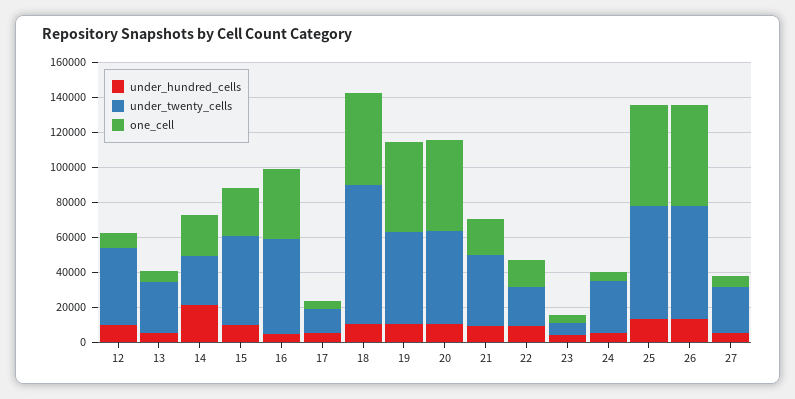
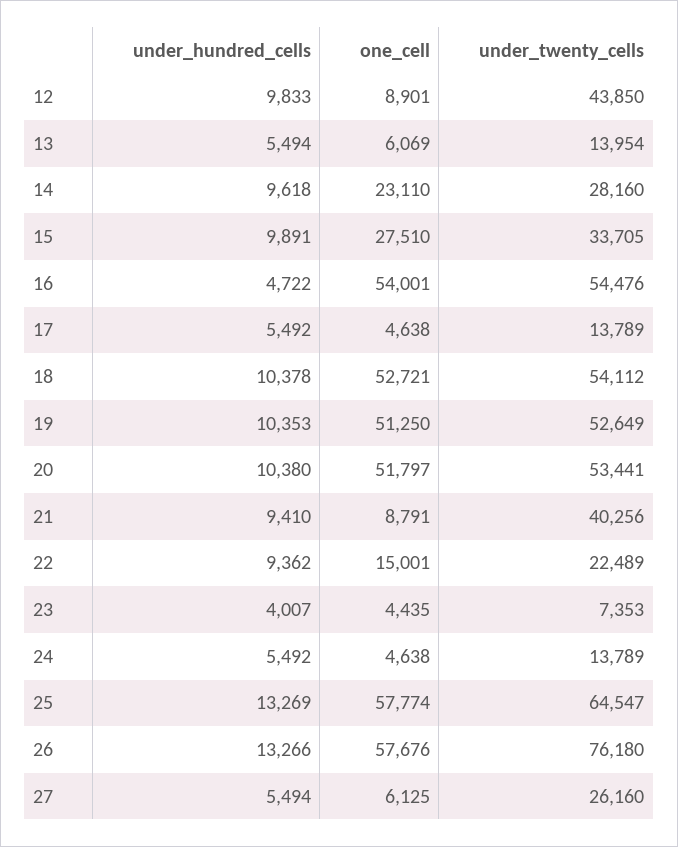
under_twenty_cells, 13: 30000 -> 13954
under_hundred_cells, 14: 20000 -> 9618
under_twenty_cells, 15: 50000 -> 33705
one_cell, 16: 40000 -> 54001
under_twenty_cells, 18: 80000 -> 54112
one_cell, 21: 20000 -> 8791
under_twenty_cells, 24: 30000 -> 13789
under_twenty_cells, 26: 65000 -> 76180

